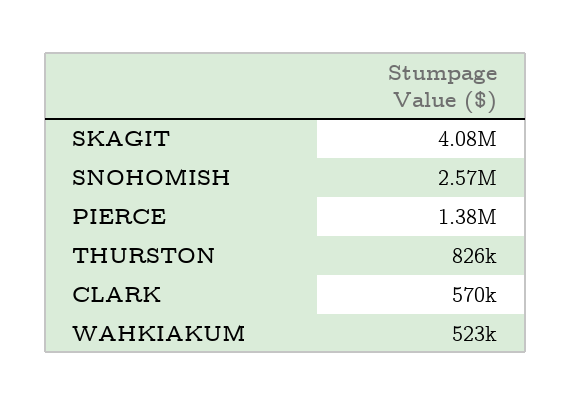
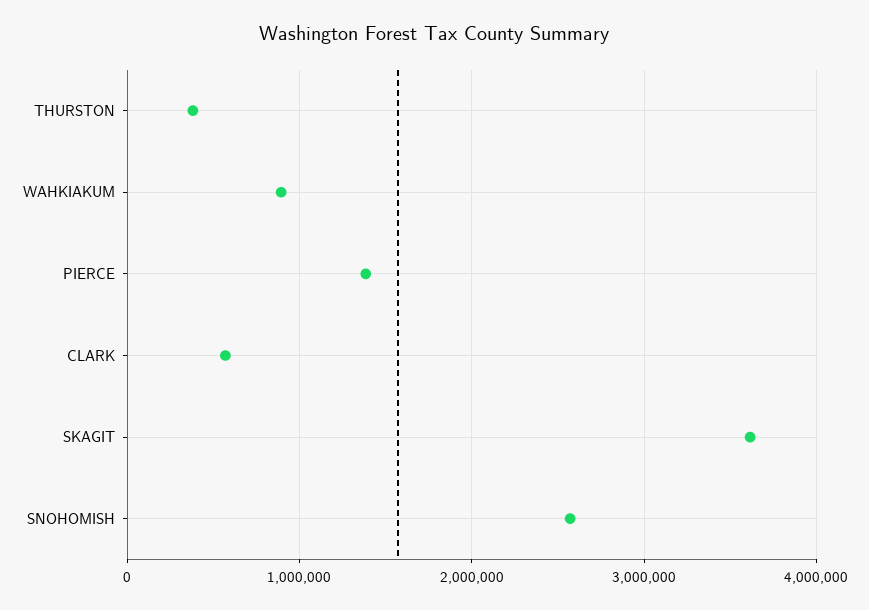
SKAGIT: 4080000 -> 3600000
THURSTON: 826000 -> 400000
WAHKIAKUM: 523000 -> 900000

